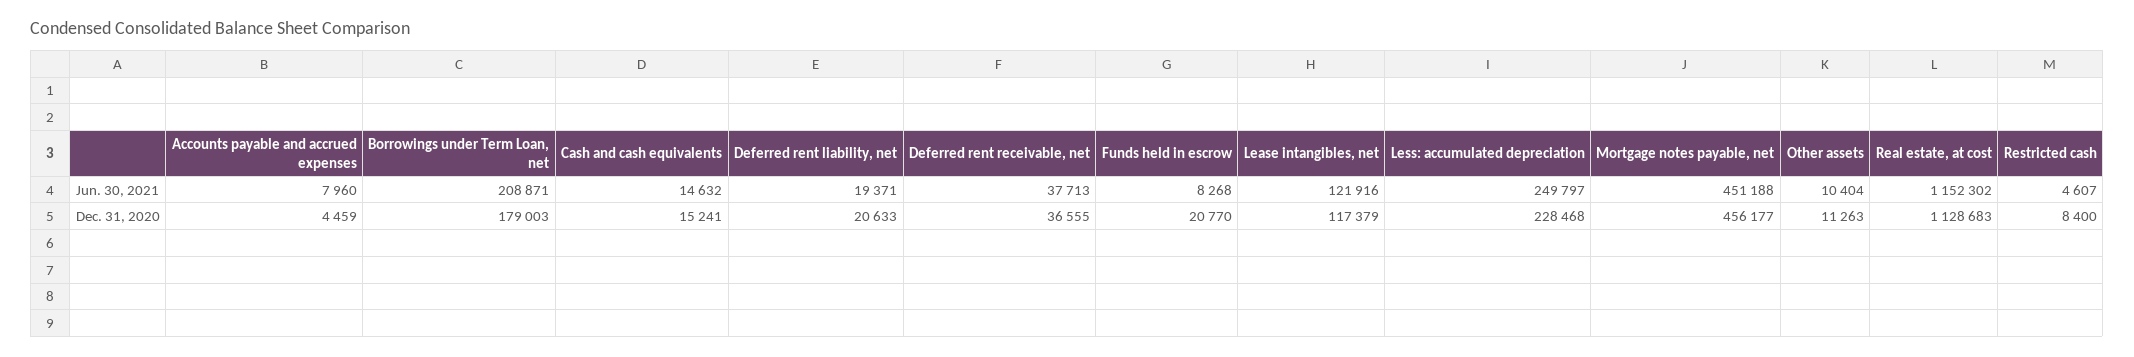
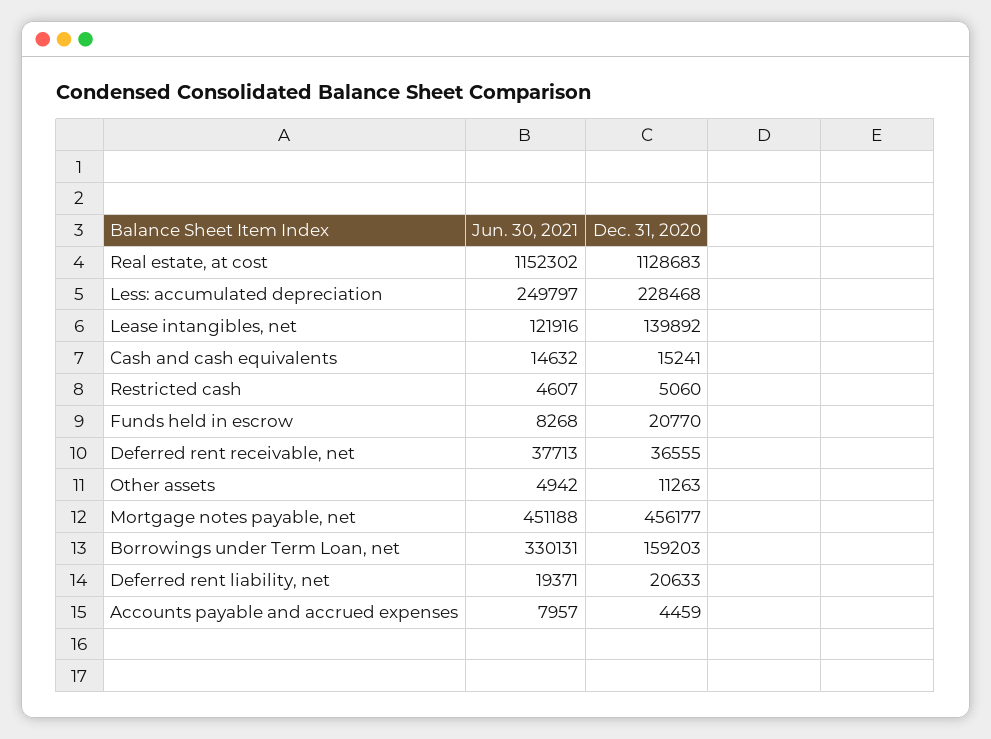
Accounts payable and accrued expenses, Jun. 30, 2021: 7960 -> 7957
Borrowings under Term Loan, net, Jun. 30, 2021: 208871 -> 330131
Other assets, Jun. 30, 2021: 10404 -> 4942
Borrowings under Term Loan, net, Dec. 31, 2020: 179003 -> 159203
Lease intangibles, net, Dec. 31, 2020: 117379 -> 139892
Restricted cash, Dec. 31, 2020: 8400 -> 5060

